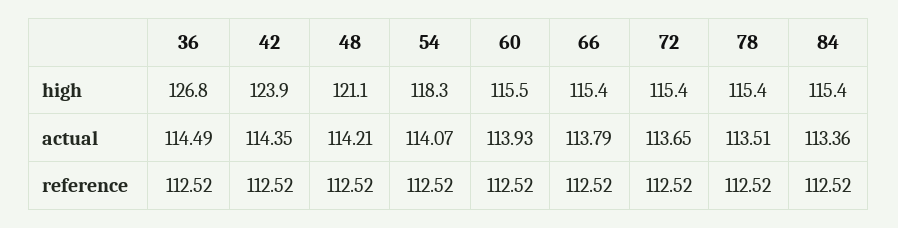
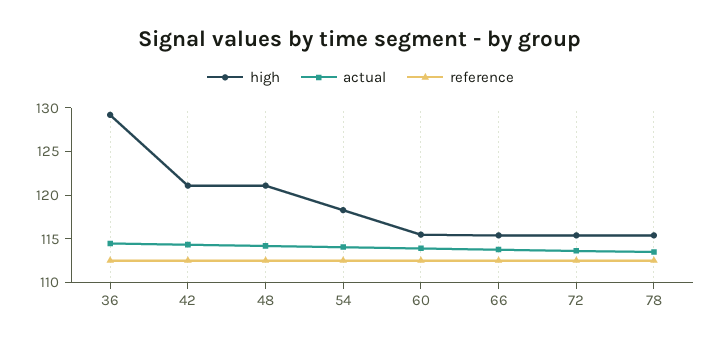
high, 36: 126.8 -> 129
high, 42: 123.9 -> 121
high, 84: 115.4 -> none
actual, 84: 113.36 -> none
reference, 84: 112.52 -> none

